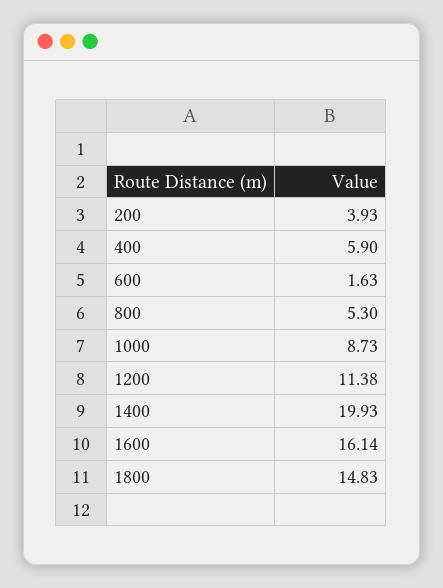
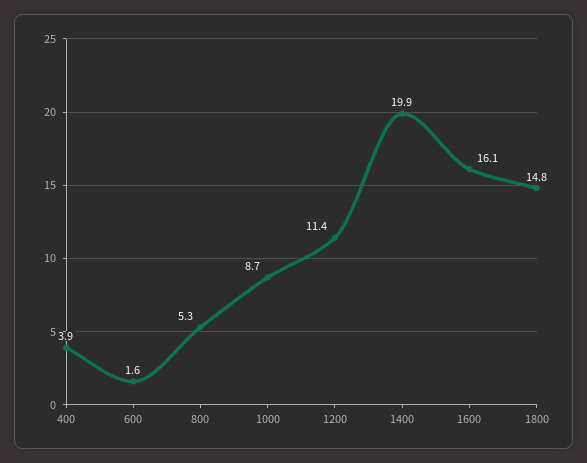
200: 3.93 -> none
400: 5.9 -> 3.9

